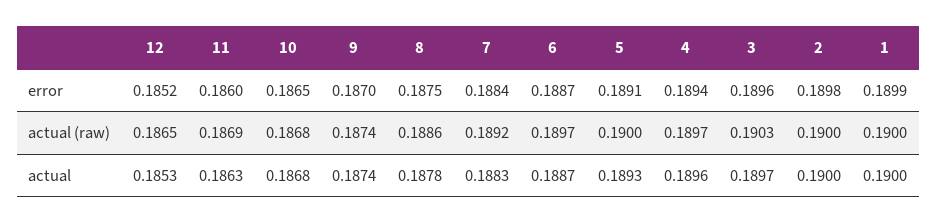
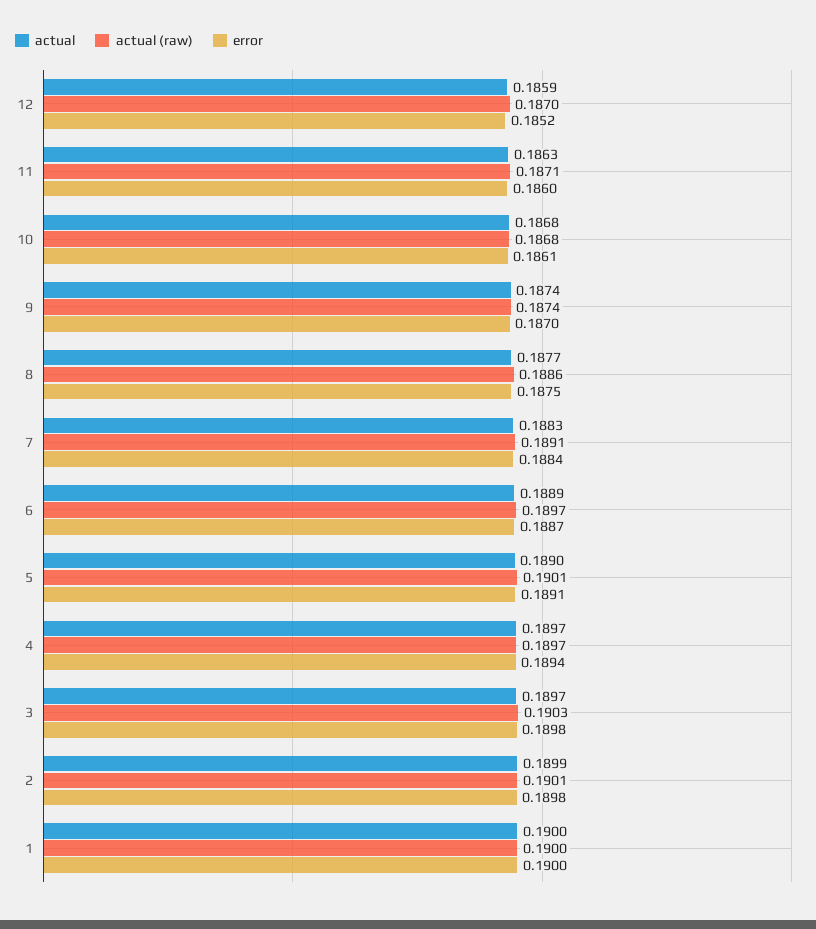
error, 10: 0.1865 -> 0.1861
error, 3: 0.1896 -> 0.1898
error, 1: 0.1899 -> 0.19
actual (raw), 12: 0.1865 -> 0.187
actual (raw), 11: 0.1869 -> 0.1871
actual (raw), 7: 0.1892 -> 0.1891
actual (raw), 5: 0.19 -> 0.1901
actual (raw), 2: 0.19 -> 0.1901
actual, 12: 0.1853 -> 0.1859
actual, 8: 0.1878 -> 0.1877
actual, 6: 0.1887 -> 0.1889
actual, 5: 0.1893 -> 0.189
actual, 4: 0.1896 -> 0.1897
actual, 2: 0.19 -> 0.1899

